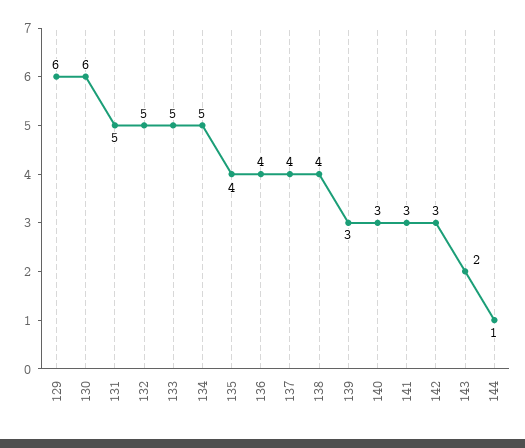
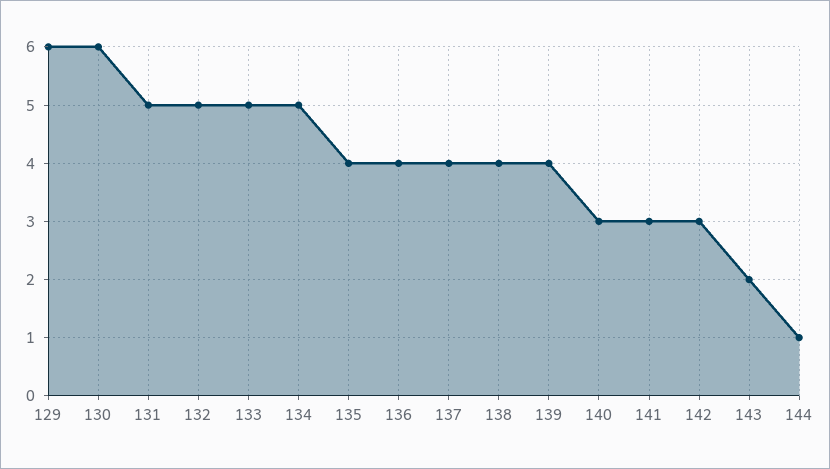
139: 3 -> 4

